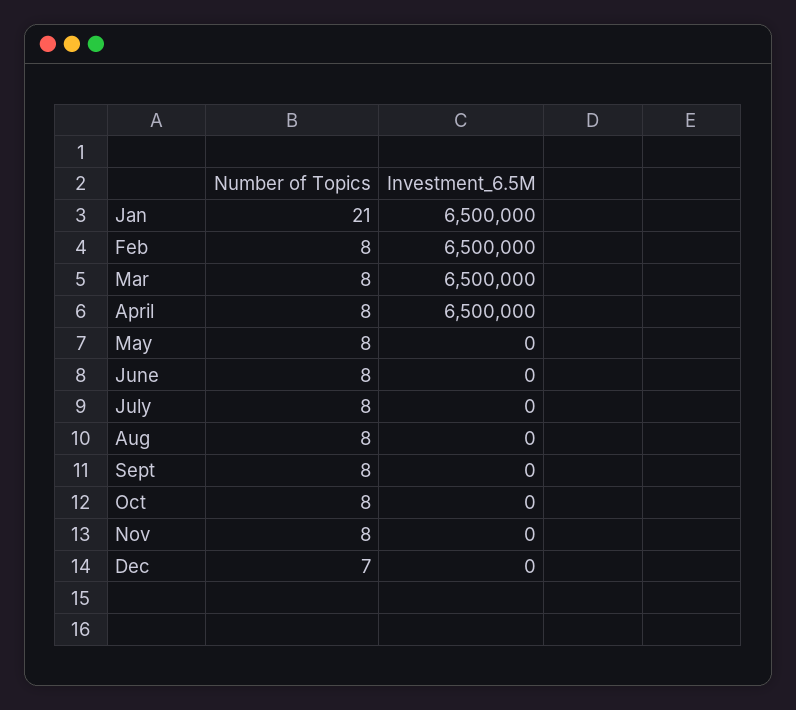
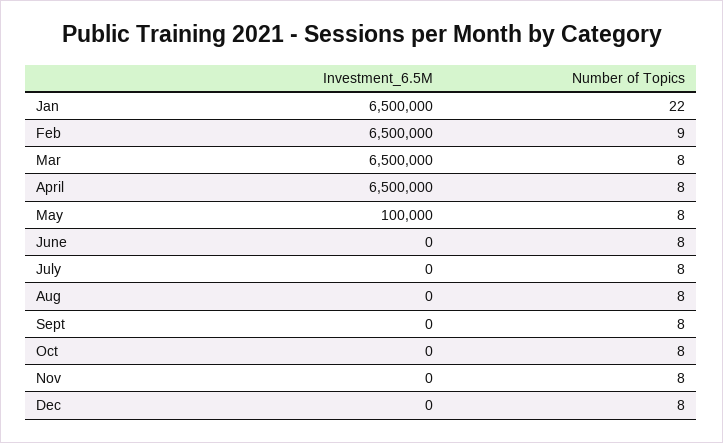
Number of Topics, Jan: 21 -> 22
Number of Topics, Feb: 8 -> 9
Investment_6.5M, May: 0 -> 100000
Number of Topics, Dec: 7 -> 8

